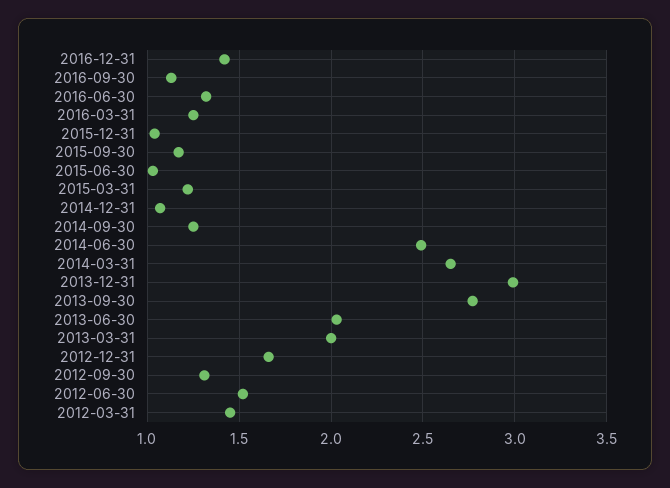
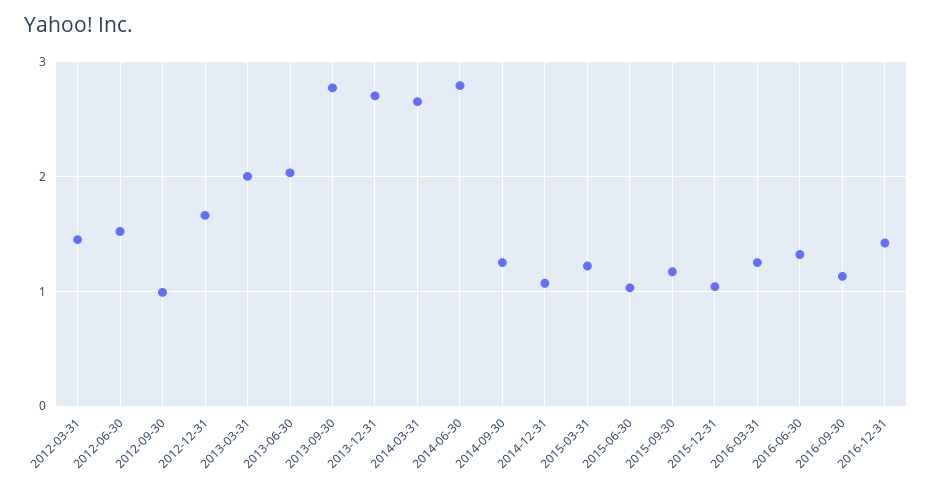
2014-06-30: 2.5 -> 2.8
2013-12-31: 3 -> 2.7
2012-09-30: 1.3 -> 1

